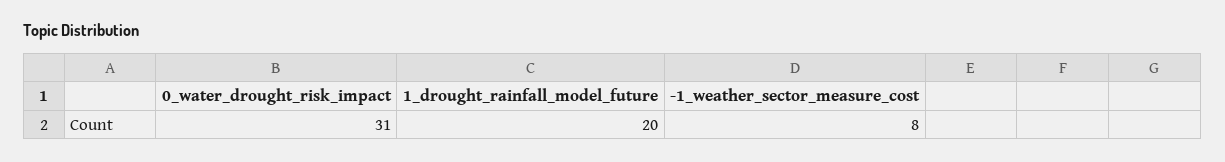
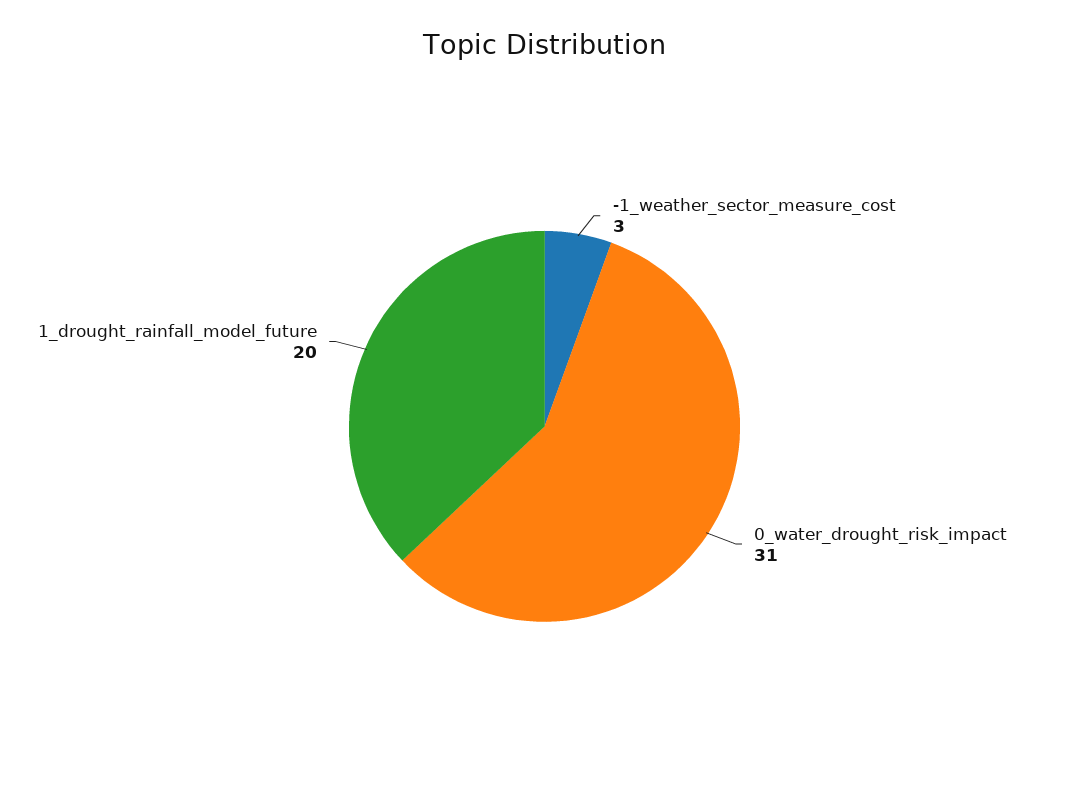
-1_weather_sector_measure_cost: 8 -> 3

